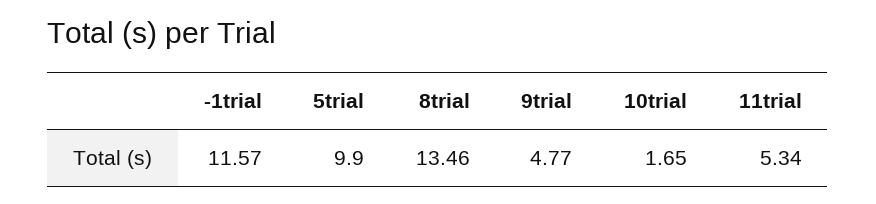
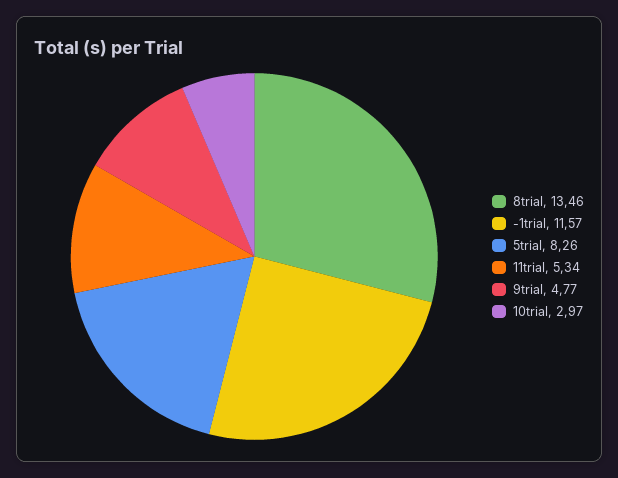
5trial: 9.9 -> 8.26
10trial: 1.65 -> 2.97

